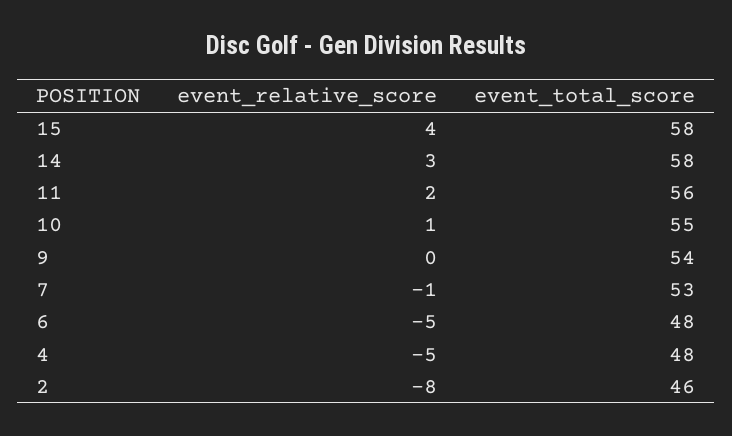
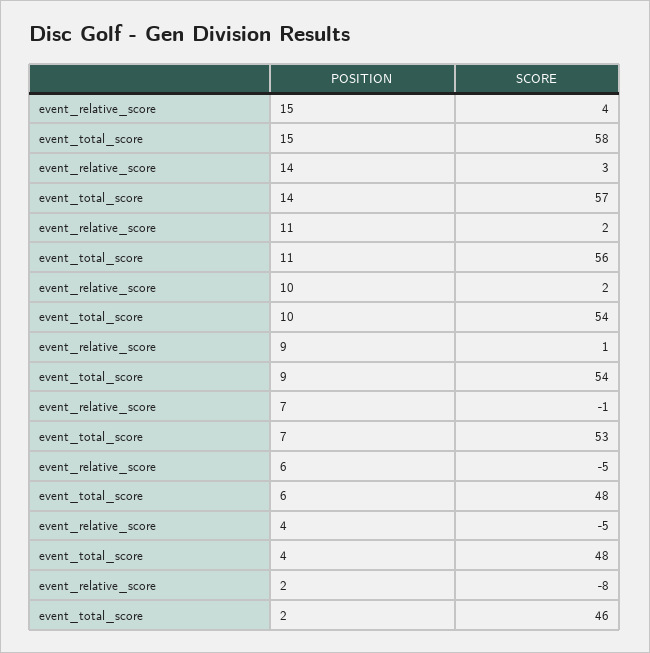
event_total_score, 14: 58 -> 57
event_relative_score, 10: 1 -> 2
event_total_score, 10: 55 -> 54
event_relative_score, 9: 0 -> 1

